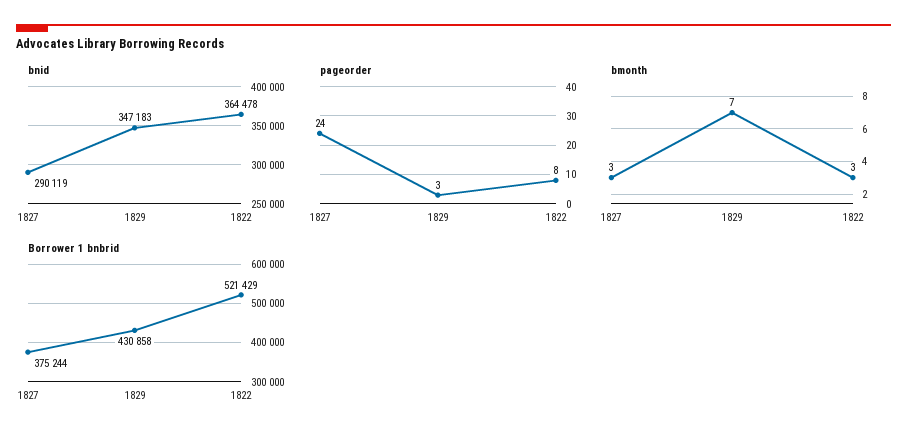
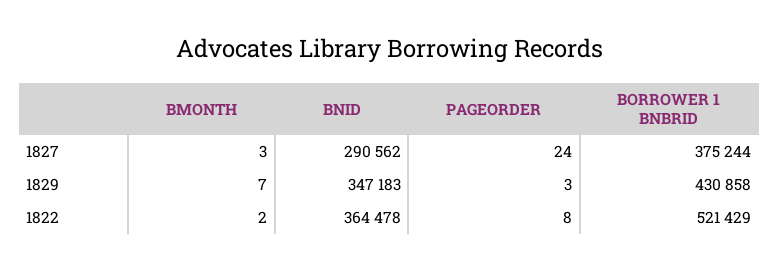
bnid, 1827: 290119 -> 290562
bmonth, 1822: 3 -> 2

